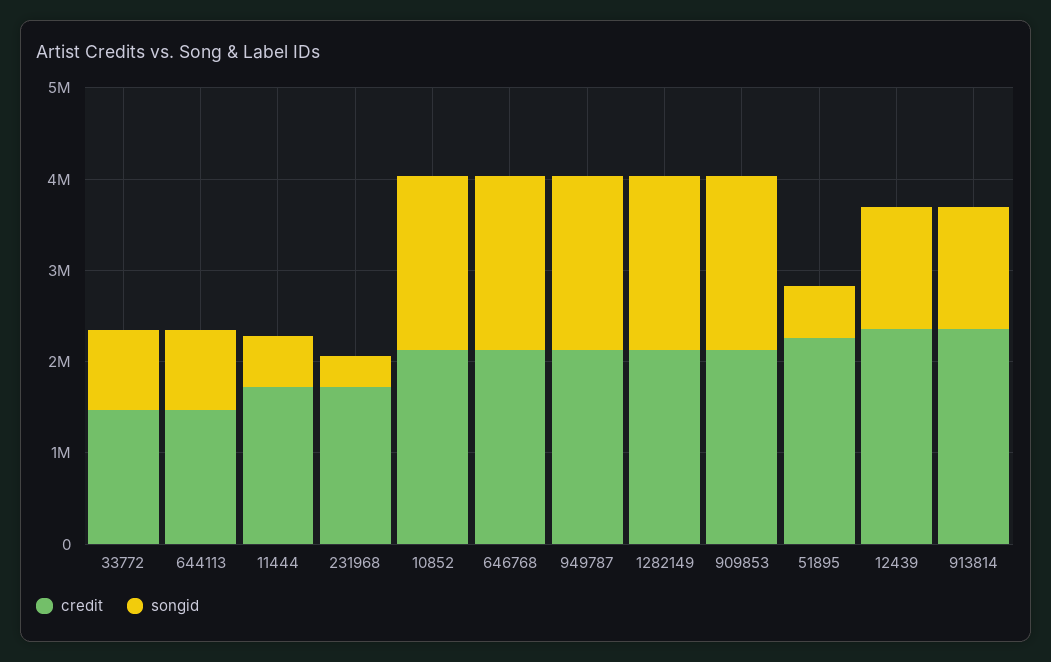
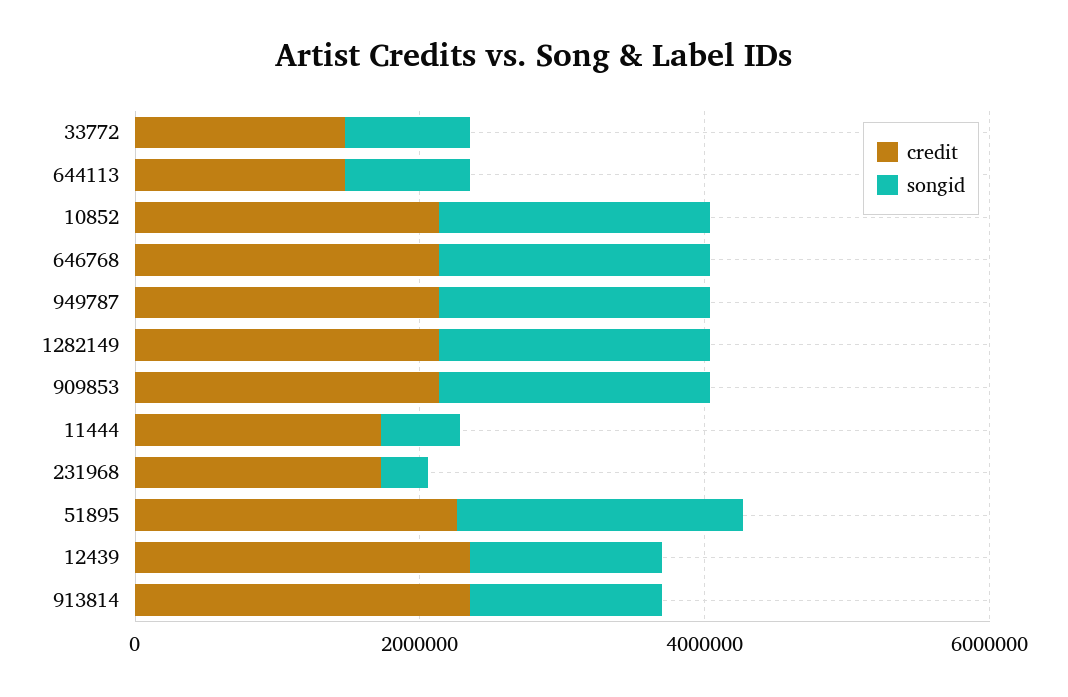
songid, 51895: 600000 -> 2000000

